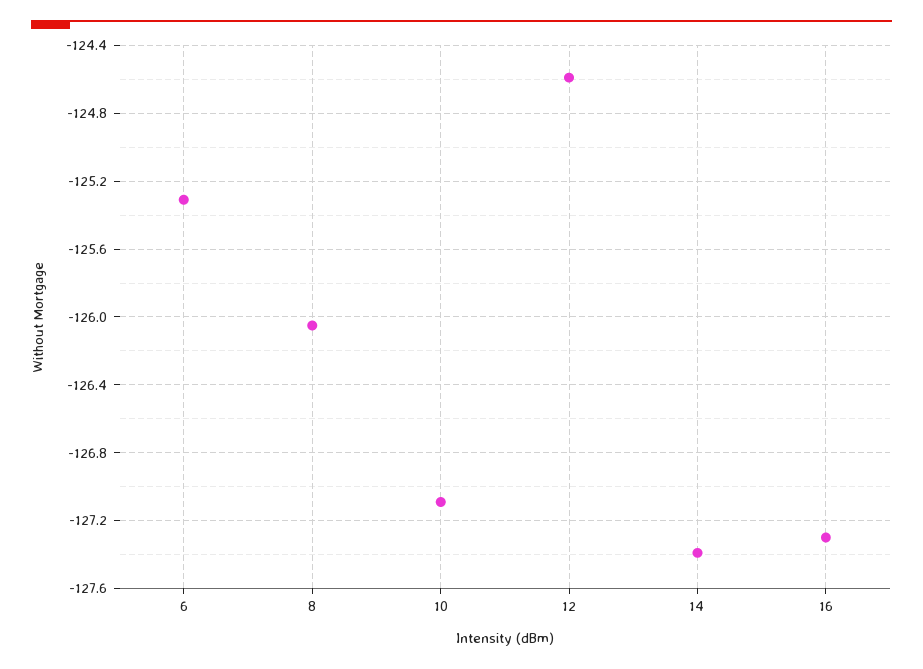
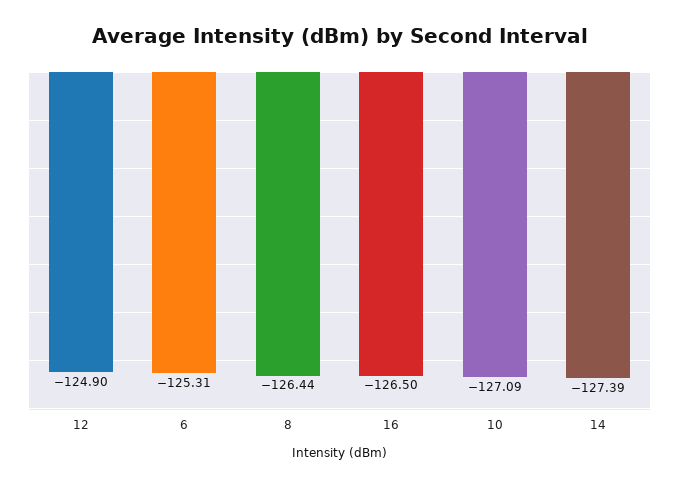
8: -126.05 -> -126.44
12: -124.6 -> -124.9
16: -127.3 -> -126.5

